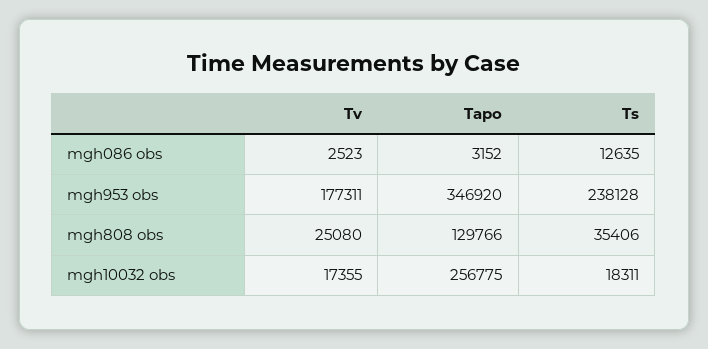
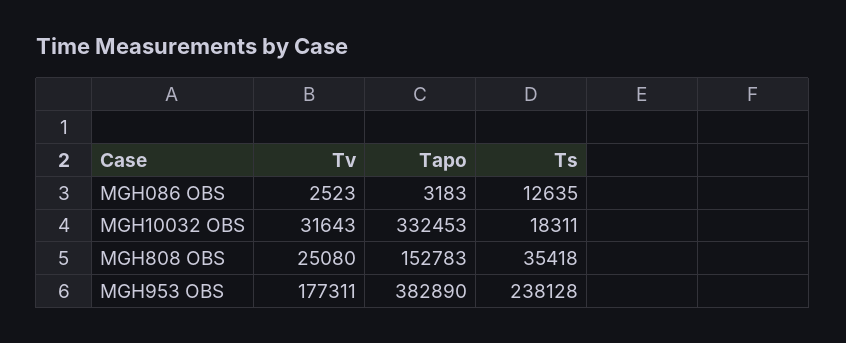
Tapo, mgh086 obs: 3152 -> 3183
Tapo, mgh953 obs: 346920 -> 382890
Tapo, mgh808 obs: 129766 -> 152783
Ts, mgh808 obs: 35406 -> 35418
Tv, mgh10032 obs: 17355 -> 31643
Tapo, mgh10032 obs: 256775 -> 332453

